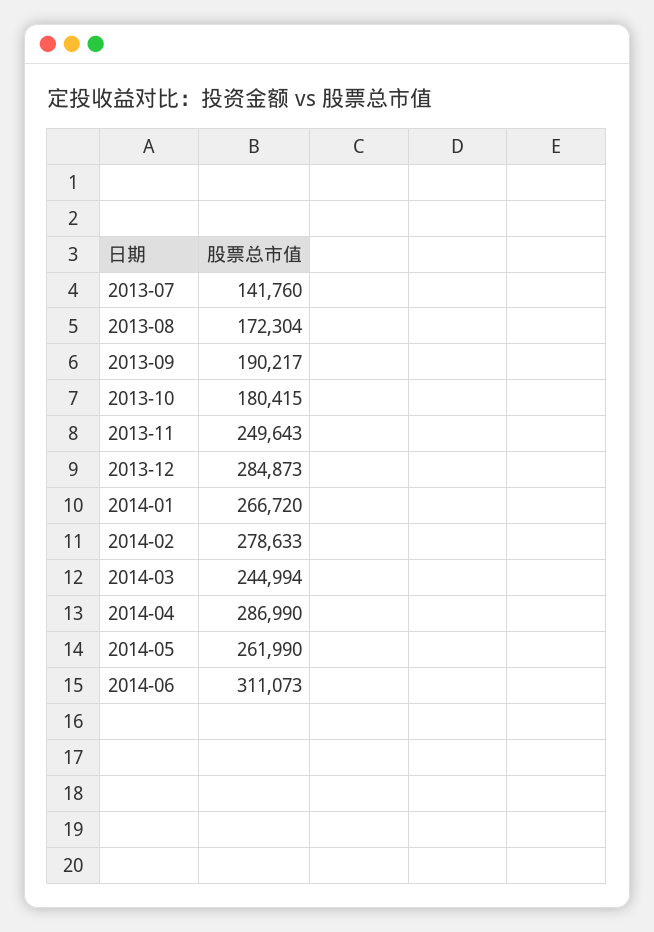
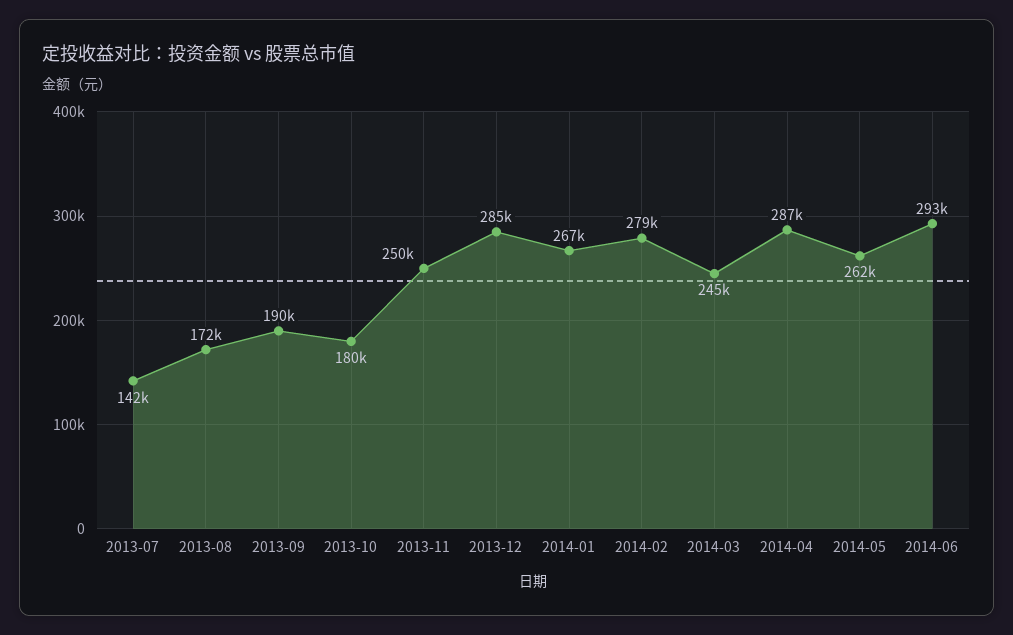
2014-06: 311073 -> 293000

